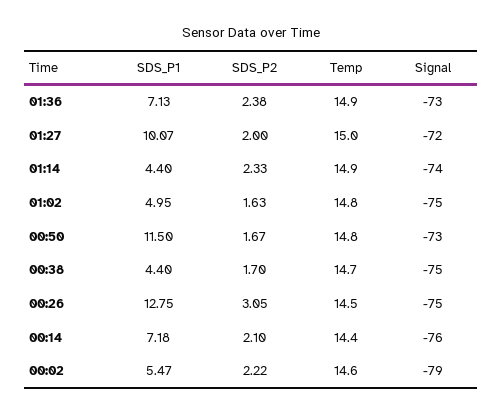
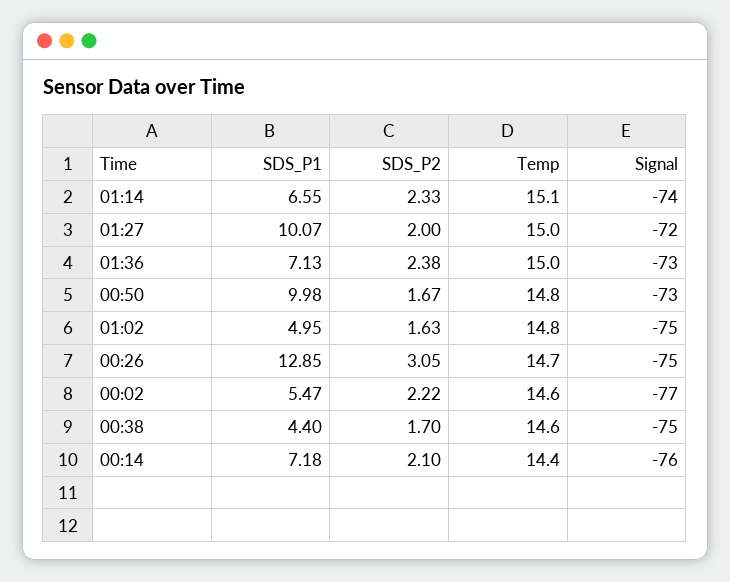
Temp, 01:36: 14.9 -> 15
SDS_P1, 01:14: 4.4 -> 6.55
Temp, 01:14: 14.9 -> 15.1
SDS_P1, 00:50: 11.5 -> 9.98
Temp, 00:38: 14.7 -> 14.6
SDS_P1, 00:26: 12.75 -> 12.85
Temp, 00:26: 14.5 -> 14.7
Signal, 00:02: -79 -> -77

